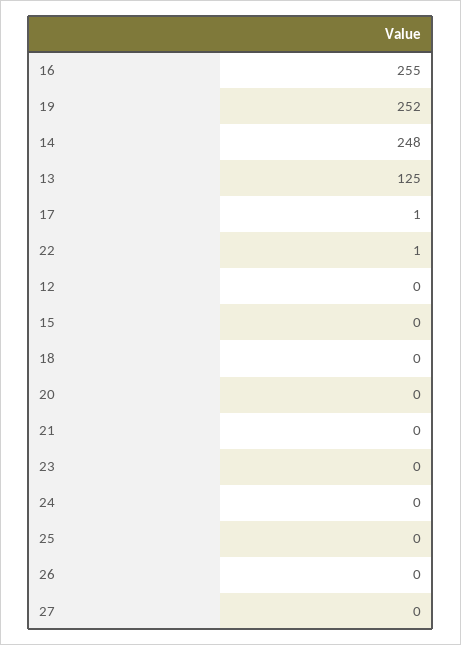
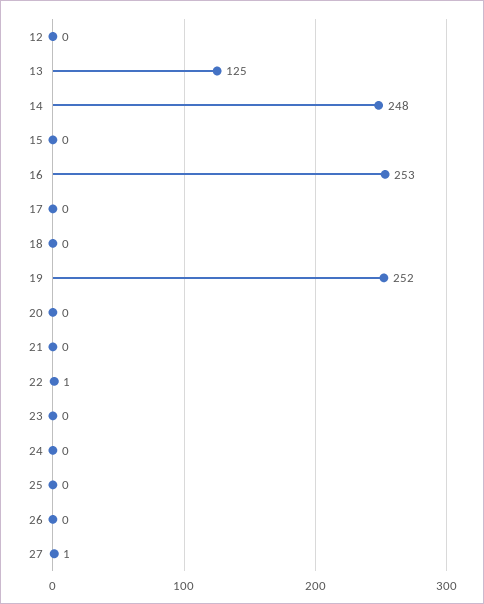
16: 255 -> 253
17: 1 -> 0
27: 0 -> 1

